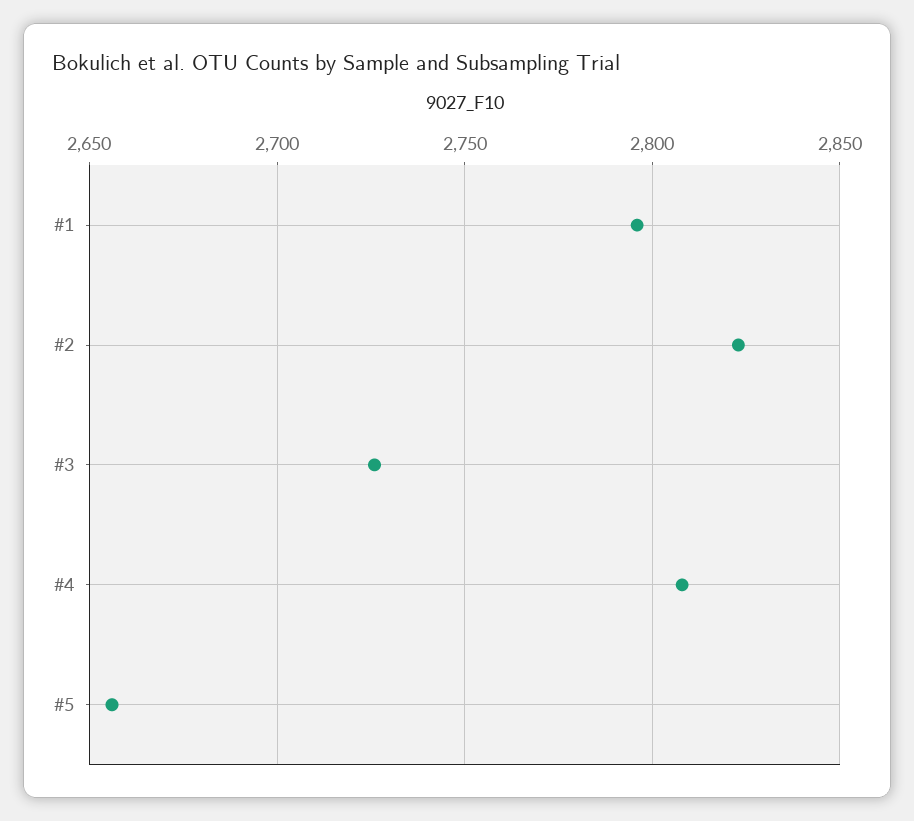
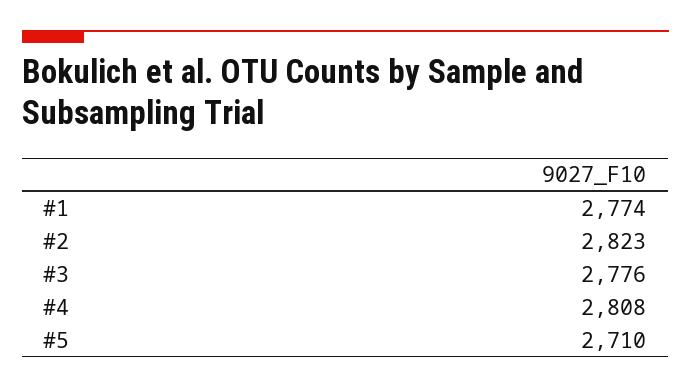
#1: 2795 -> 2774
#3: 2725 -> 2776
#5: 2655 -> 2710

